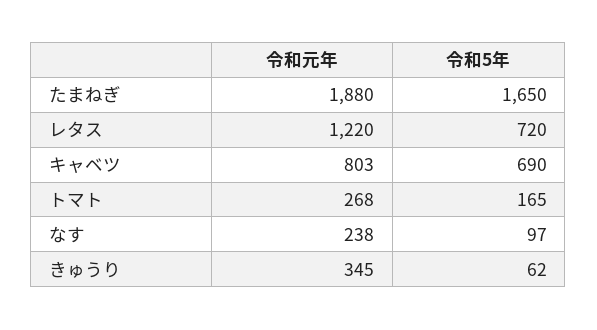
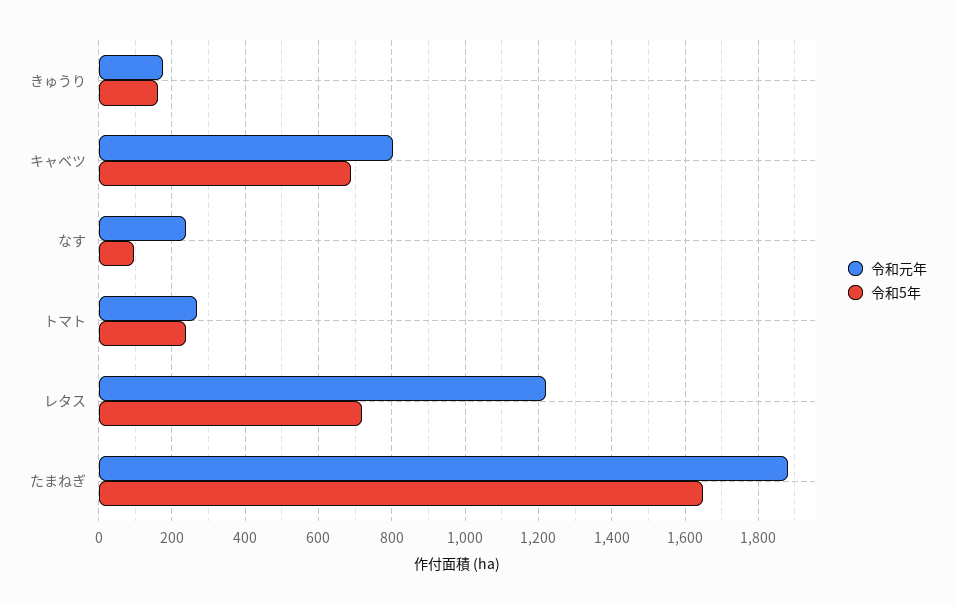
令和5年, トマト: 165 -> 240
令和元年, きゅうり: 345 -> 180
令和5年, きゅうり: 62 -> 160

